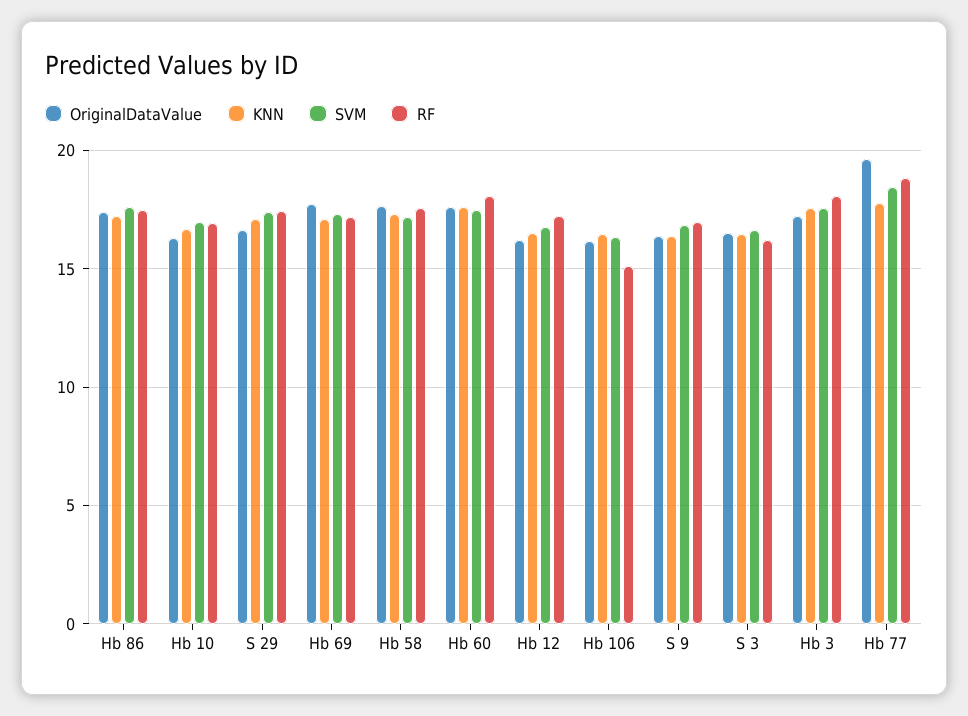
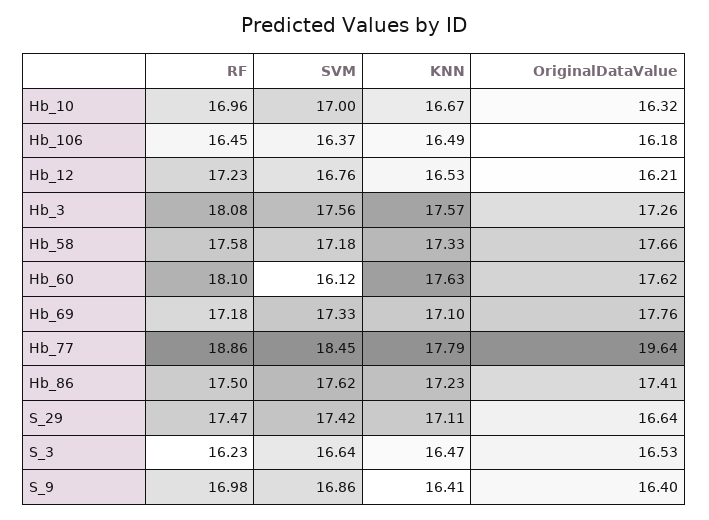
SVM, Hb 60: 17.5 -> 16.12
RF, Hb 106: 15 -> 16.45

